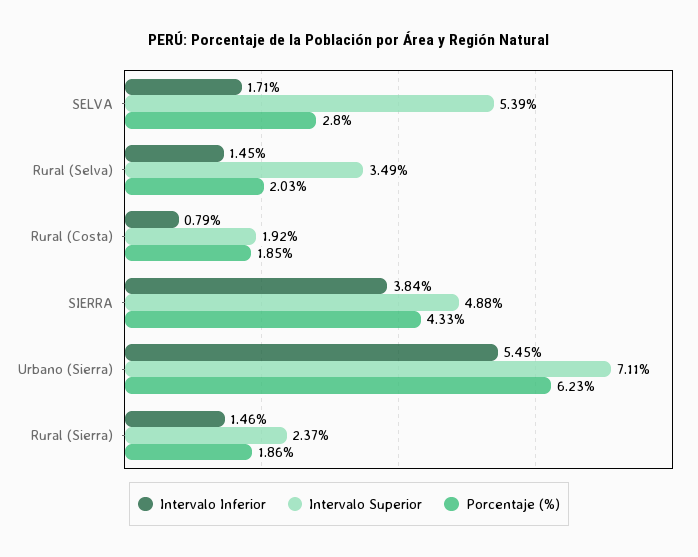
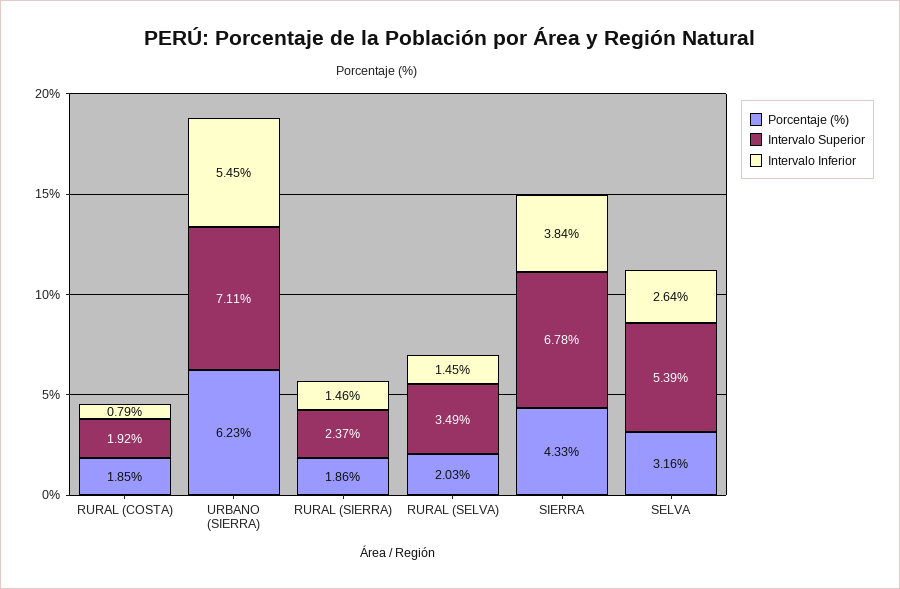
Intervalo Inferior, SELVA: 1.71 -> 2.64
Porcentaje (%), SELVA: 2.8 -> 3.16
Intervalo Superior, SIERRA: 4.88 -> 6.78

